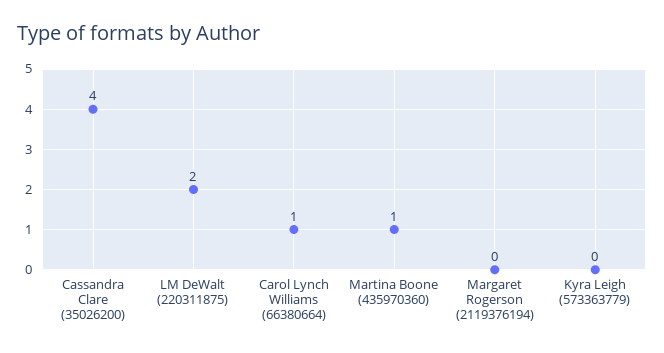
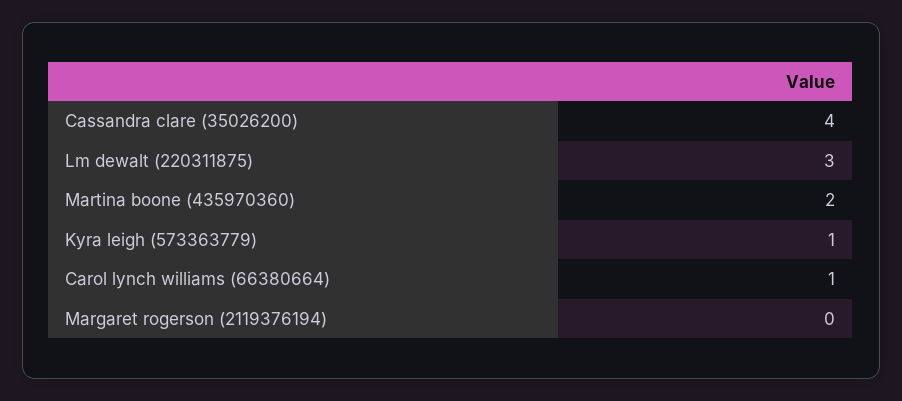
LM DeWalt (220311875): 2 -> 3
Martina Boone (435970360): 1 -> 2
Kyra Leigh (573363779): 0 -> 1

